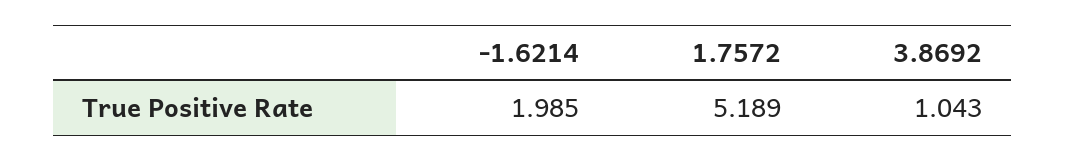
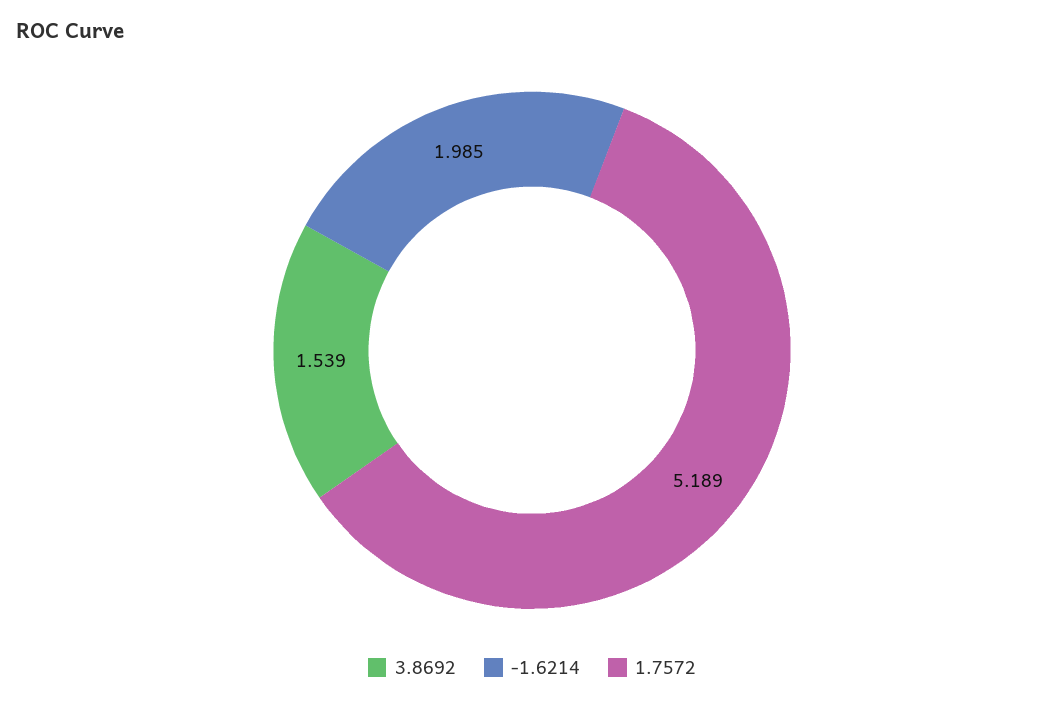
3.8692: 1.043 -> 1.539

